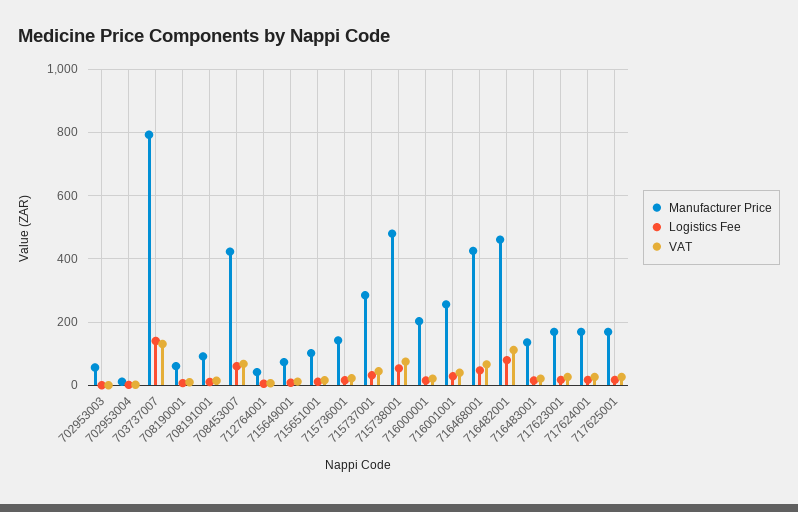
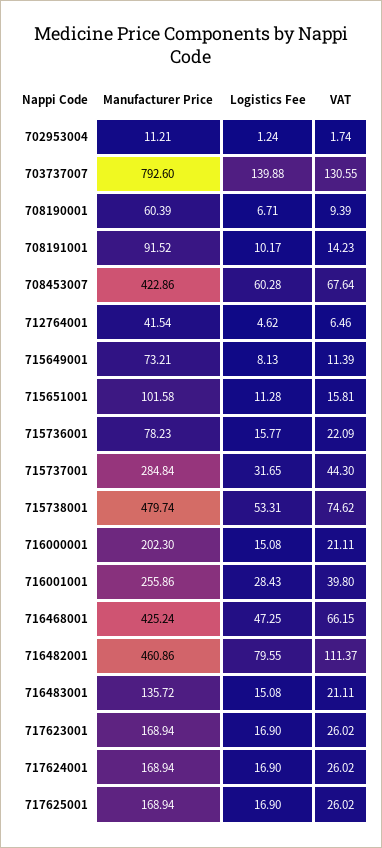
Manufacturer Price, 702953003: 60 -> none
Logistics Fee, 702953003: 0 -> none
VAT, 702953003: 0 -> none
Manufacturer Price, 715736001: 140 -> 78.23

